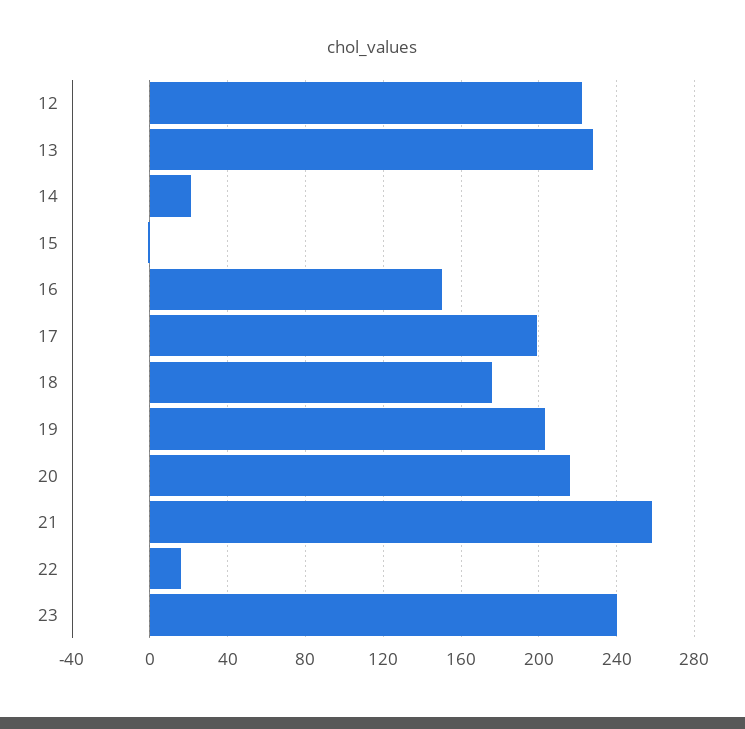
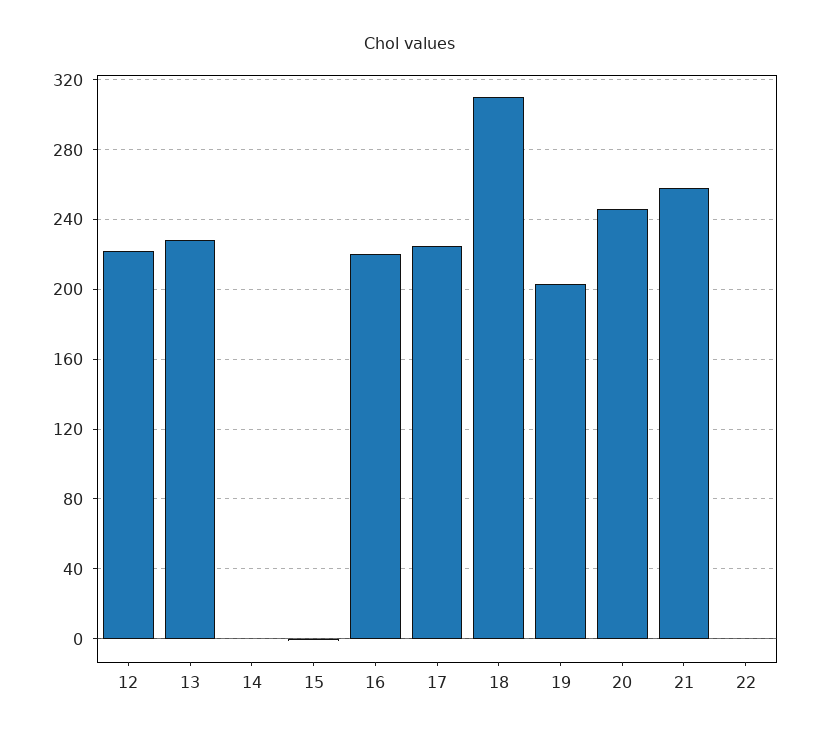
14: 20 -> 0
16: 150 -> 220
17: 200 -> 225
18: 175 -> 310
20: 215 -> 245
22: 15 -> 0
23: 240 -> none

